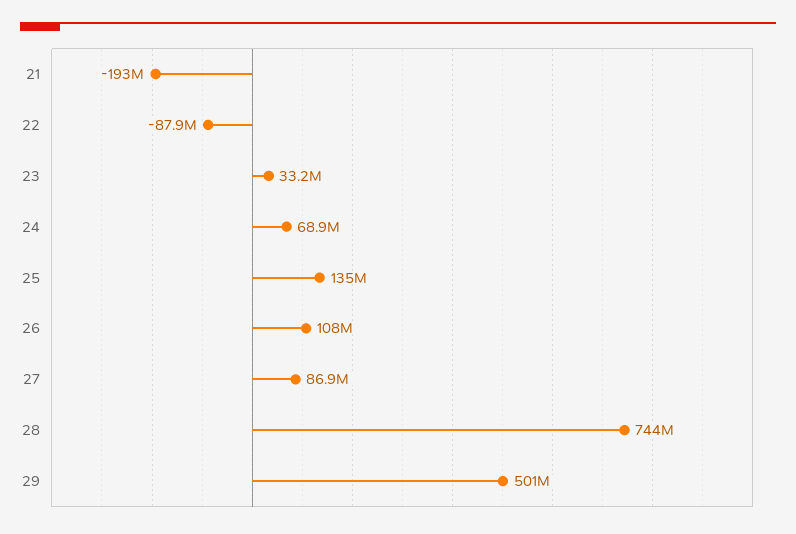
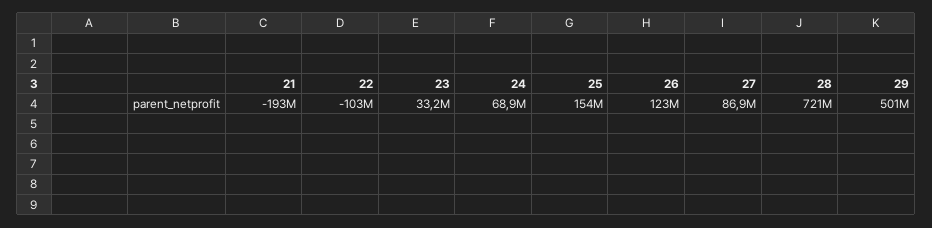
22: -87900000 -> -103000000
25: 135000000 -> 154000000
26: 108000000 -> 123000000
28: 744000000 -> 721000000

